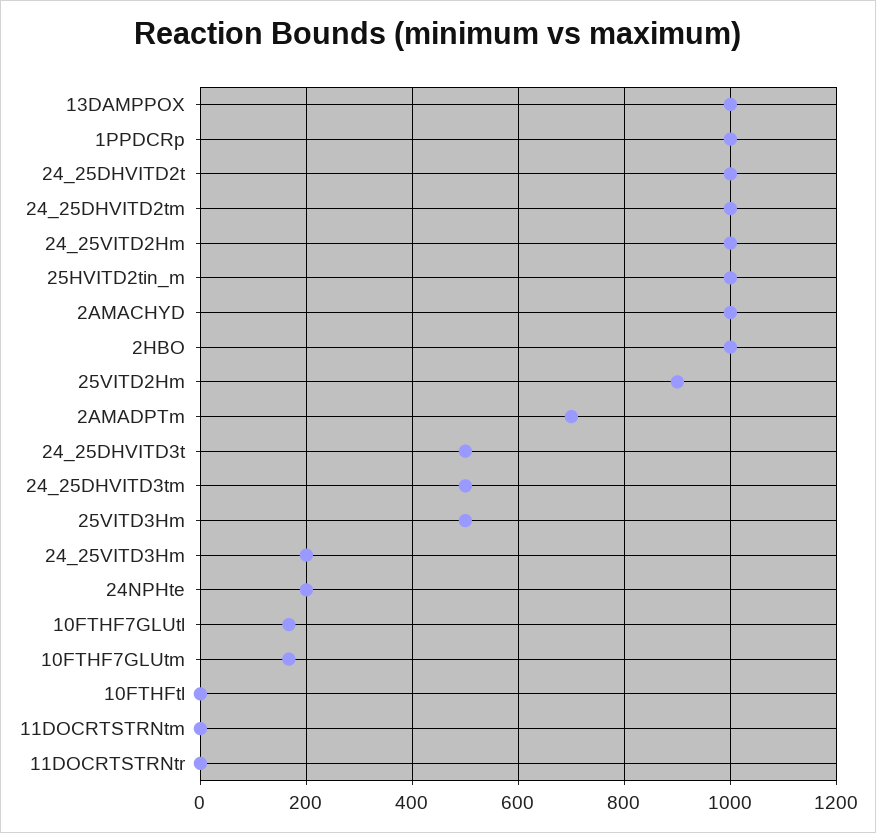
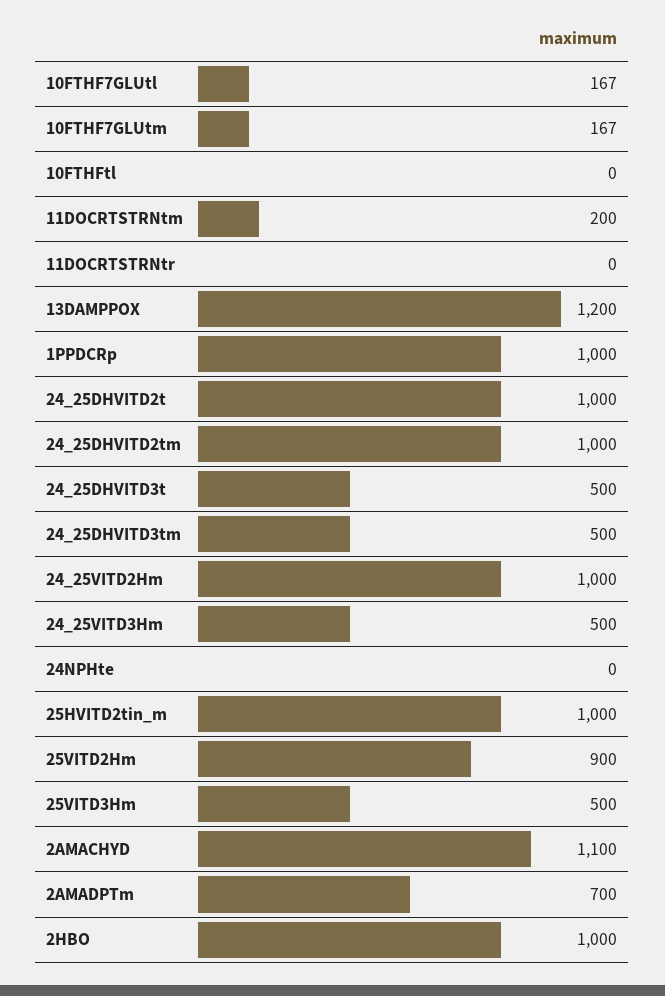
13DAMPPOX: 1000 -> 1200
2AMACHYD: 1000 -> 1100
24_25VITD3Hm: 200 -> 500
24NPHte: 200 -> 0
11DOCRTSTRNtm: 0 -> 200

